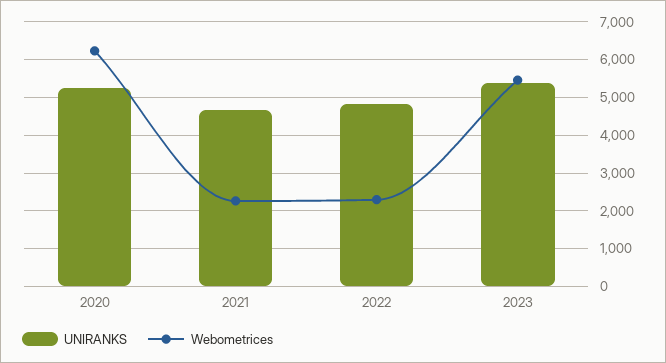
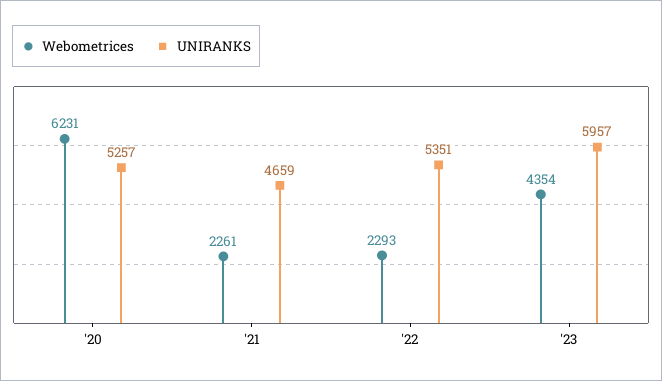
UNIRANKS, 2022: 4800 -> 5351
UNIRANKS, 2023: 5400 -> 5957
Webometrices, 2023: 5400 -> 4354

